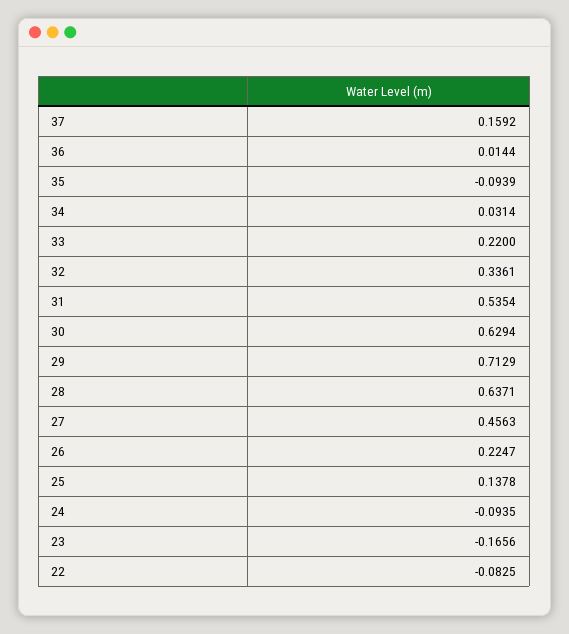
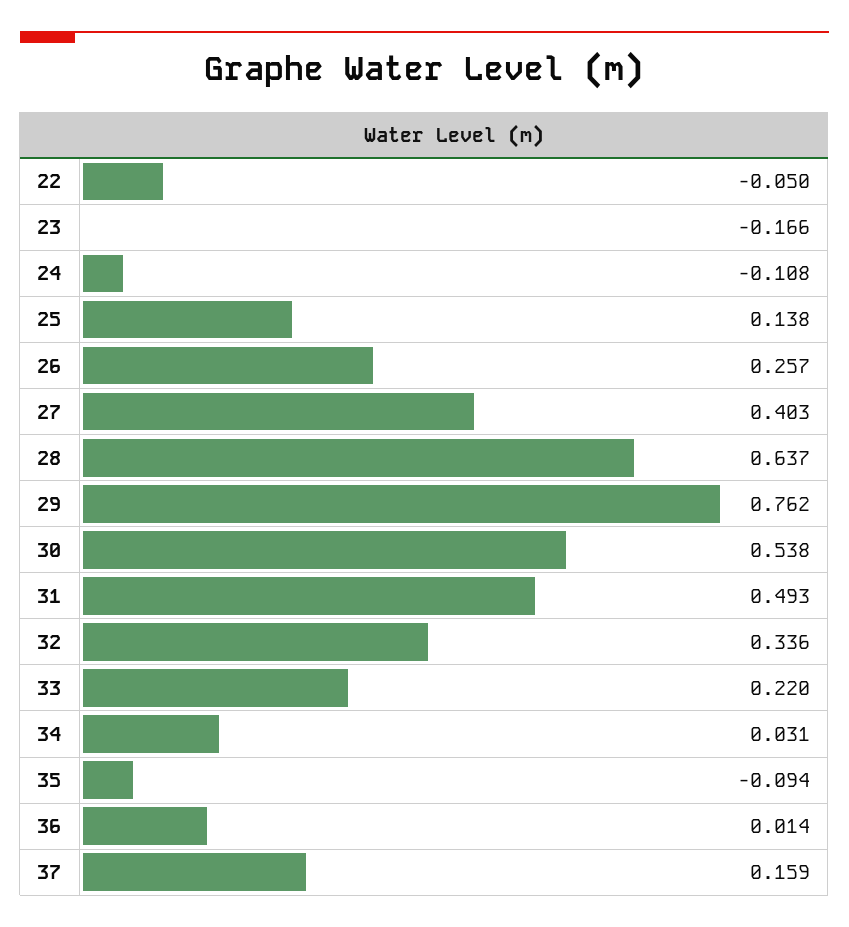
31: 0.5354 -> 0.493
30: 0.6294 -> 0.538
29: 0.7129 -> 0.762
27: 0.4563 -> 0.403
26: 0.2247 -> 0.257
24: -0.0935 -> -0.108
22: -0.0825 -> -0.05

